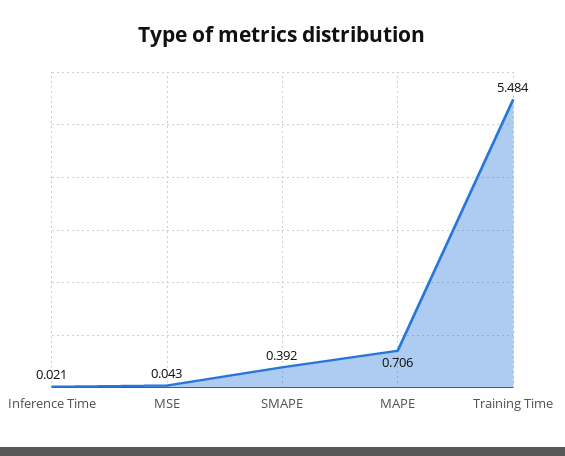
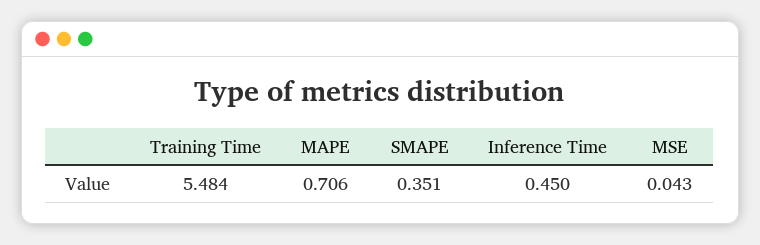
Inference Time: 0.021 -> 0.45
SMAPE: 0.392 -> 0.351

